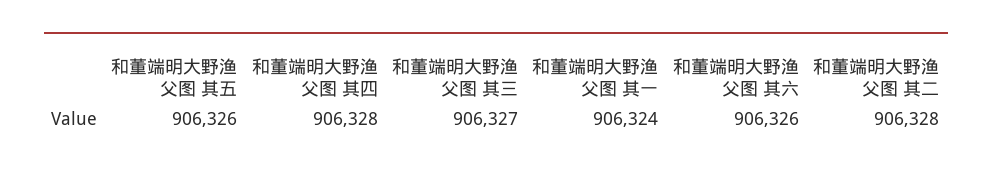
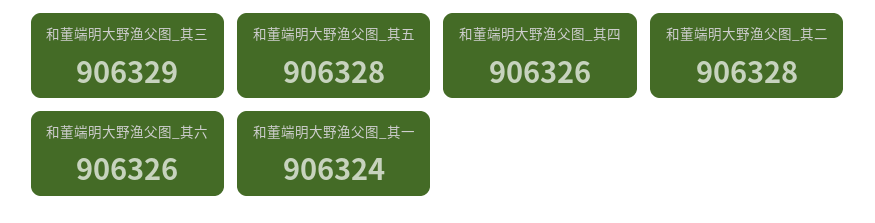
和董端明大野渔父图 其五: 906326 -> 906328
和董端明大野渔父图 其四: 906328 -> 906326
和董端明大野渔父图 其三: 906327 -> 906329

